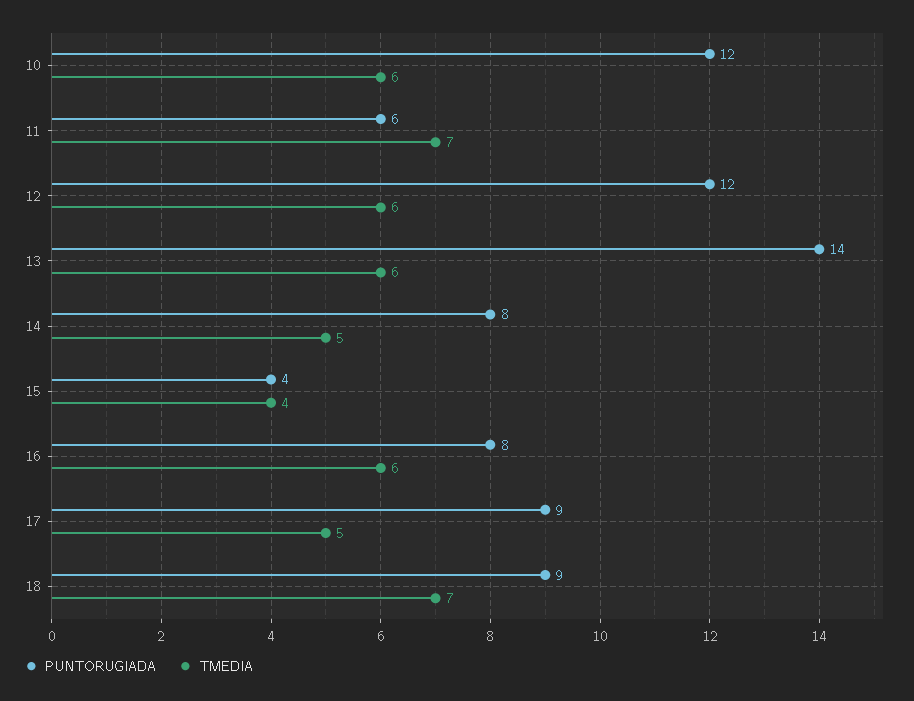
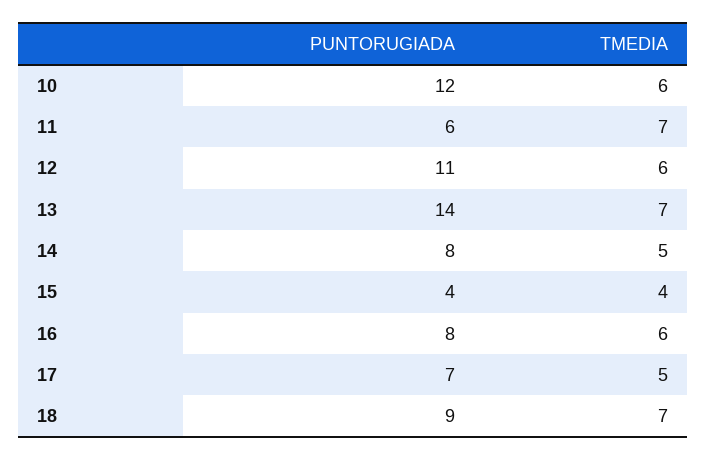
PUNTORUGIADA, 12: 12 -> 11
TMEDIA, 13: 6 -> 7
PUNTORUGIADA, 17: 9 -> 7

